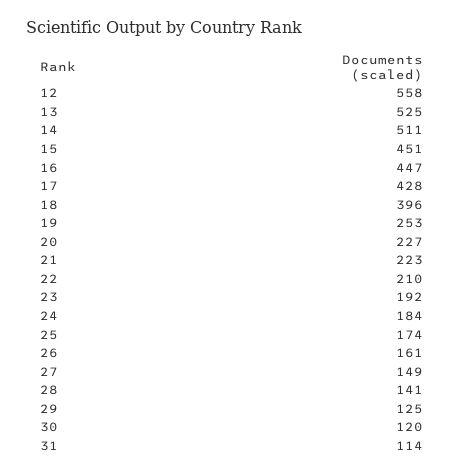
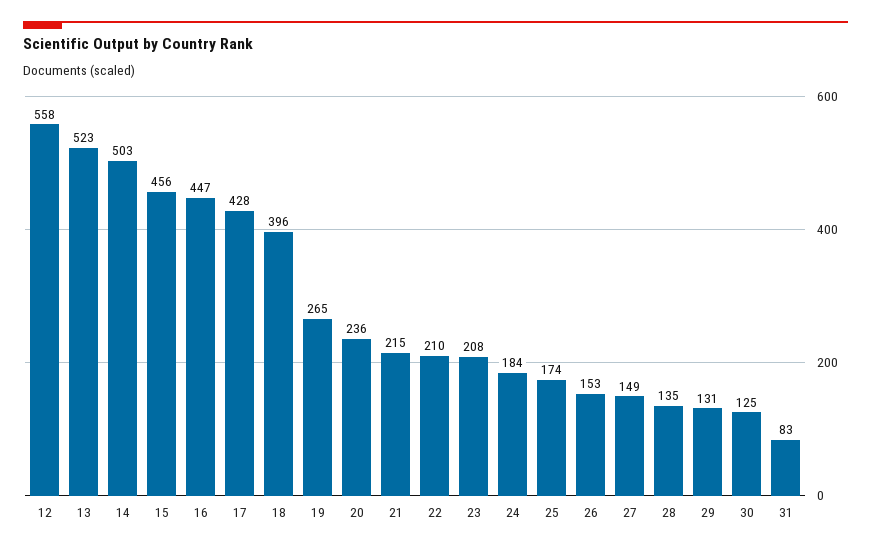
13: 525 -> 523
14: 511 -> 503
15: 451 -> 456
19: 253 -> 265
20: 227 -> 236
21: 223 -> 215
23: 192 -> 208
26: 161 -> 153
28: 141 -> 135
29: 125 -> 131
30: 120 -> 125
31: 114 -> 83

